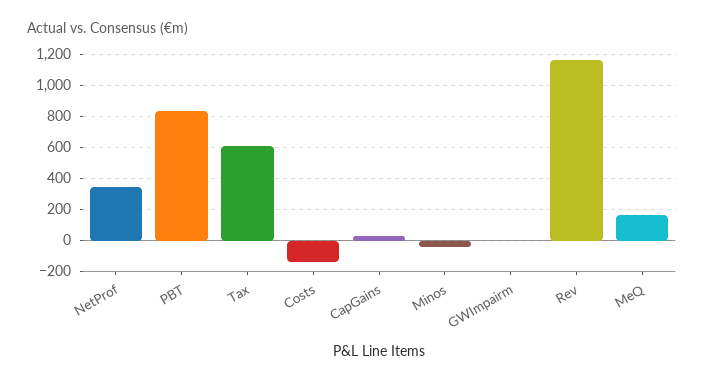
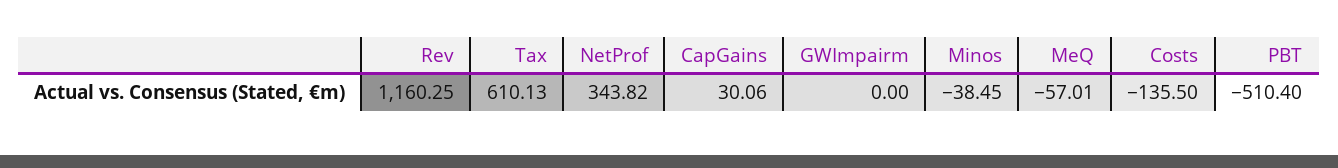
PBT: 850 -> -510.4
MeQ: 150 -> -57.01

